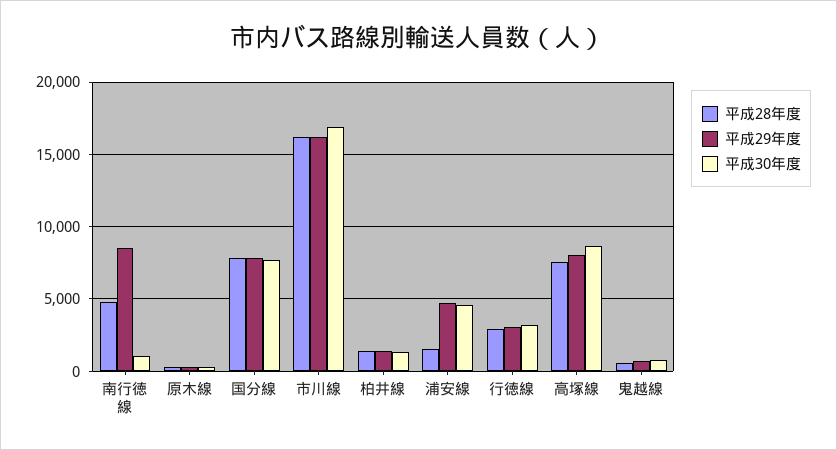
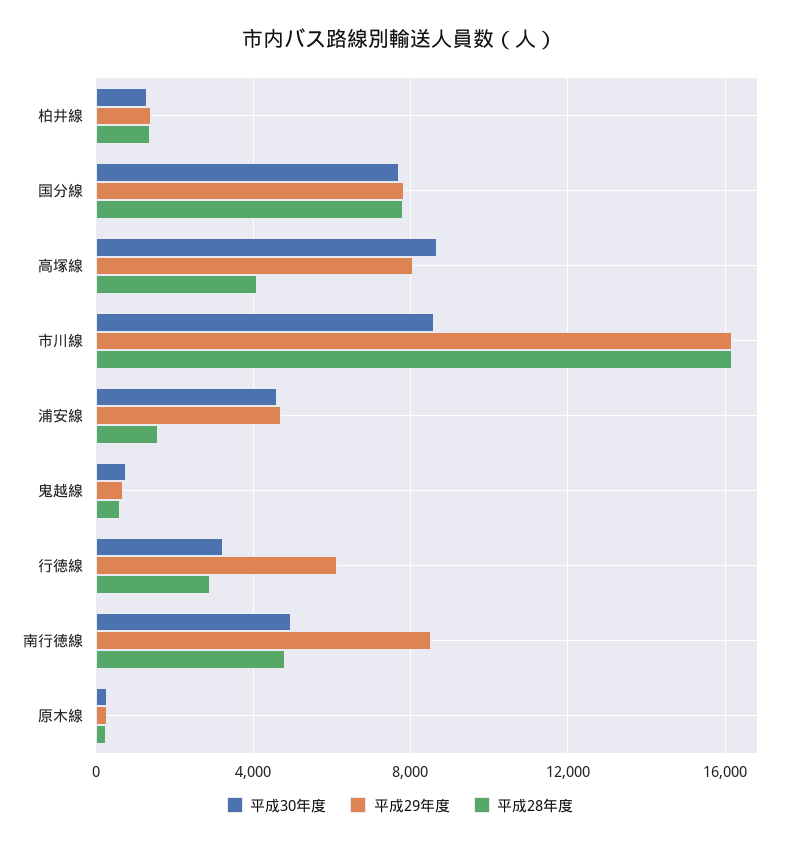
平成30年度, 南行徳線: 1000 -> 5000
平成30年度, 市川線: 17000 -> 8500
平成29年度, 行徳線: 3000 -> 6000
平成28年度, 高塚線: 7500 -> 4000

